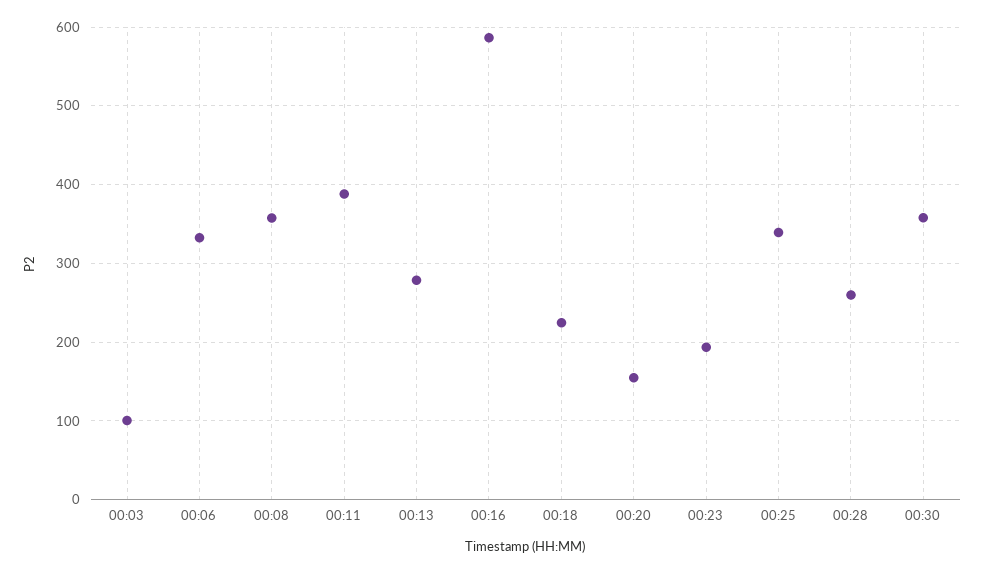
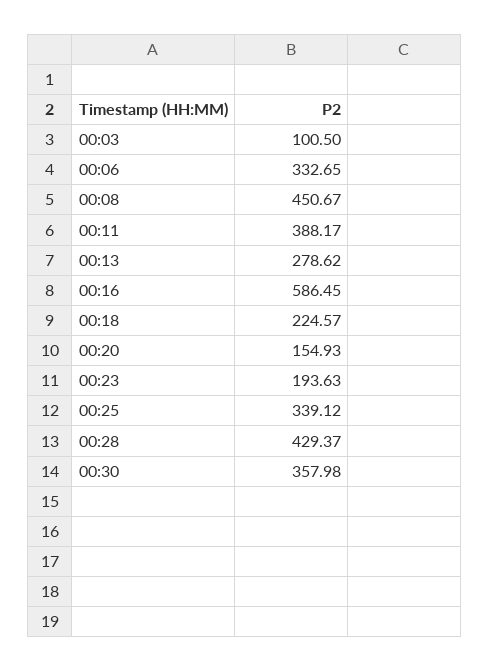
00:08: 360 -> 450.67
00:28: 260 -> 429.37

